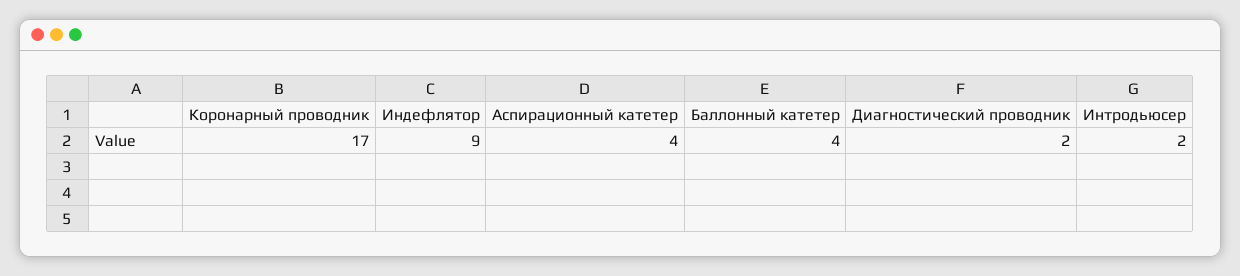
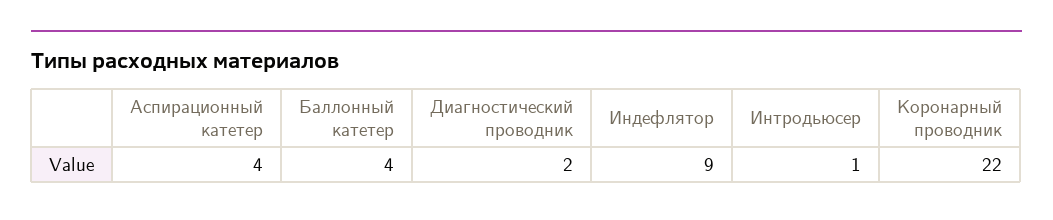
Коронарный проводник: 17 -> 22
Интродьюсер: 2 -> 1

